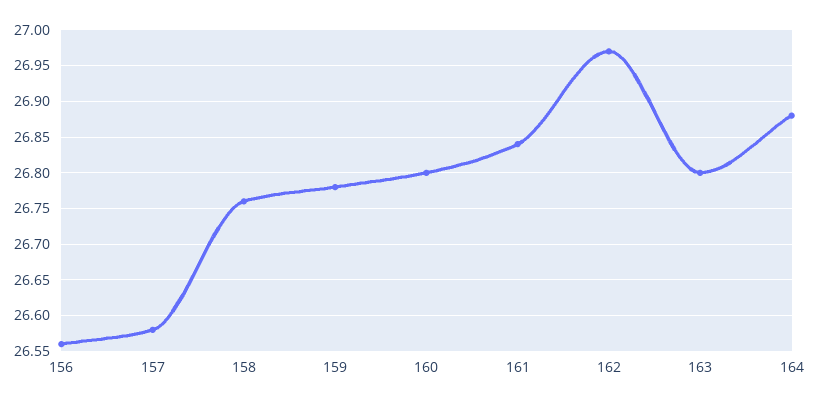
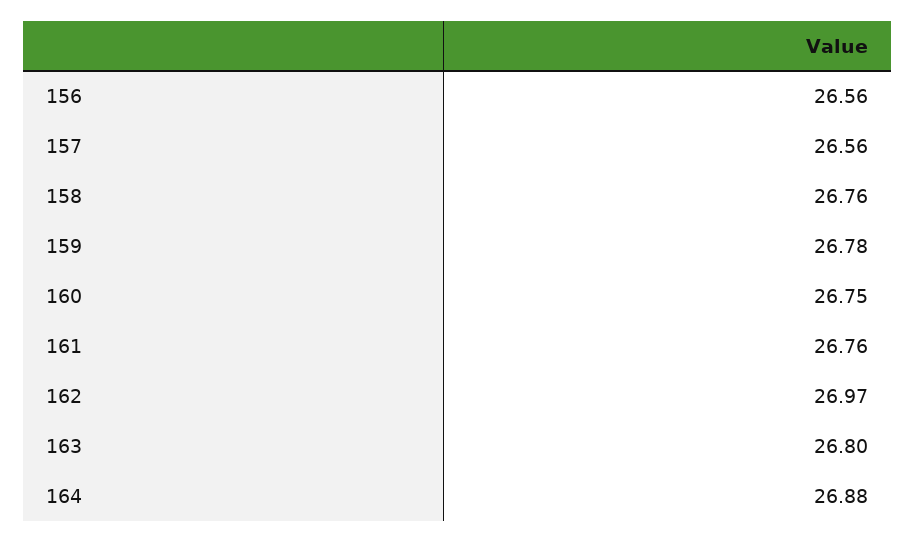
157: 26.58 -> 26.56
160: 26.8 -> 26.75
161: 26.84 -> 26.76

